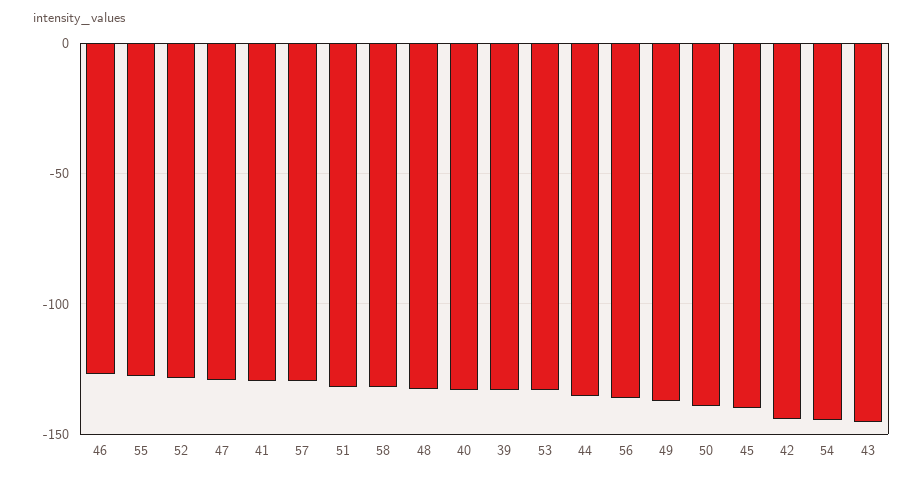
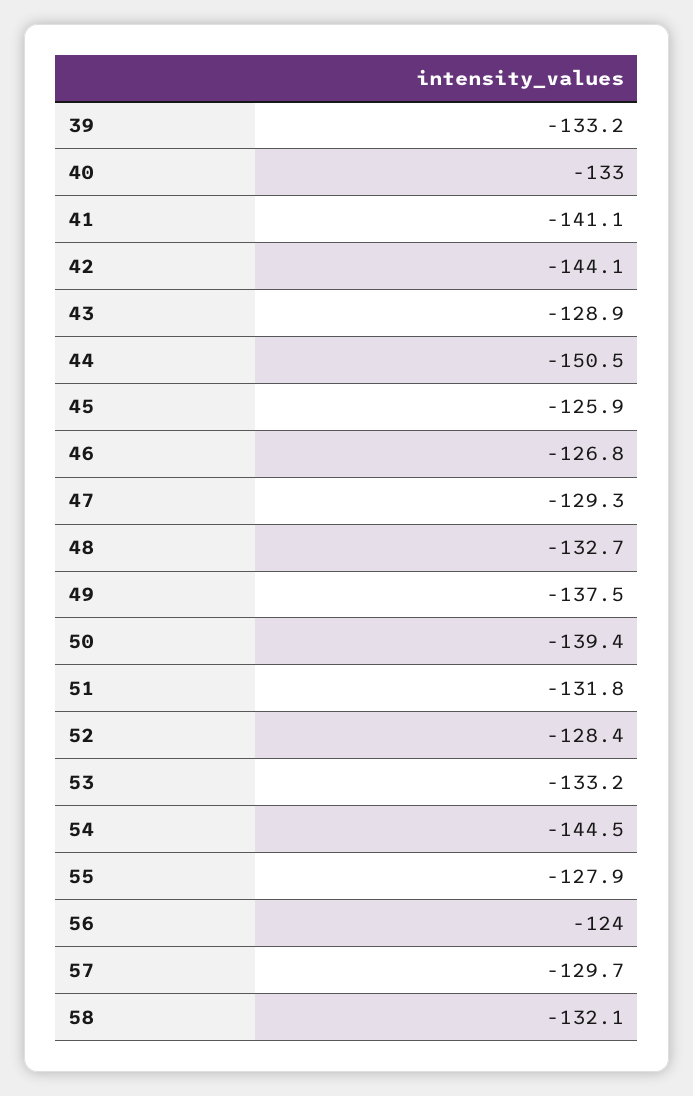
41: -130 -> -141.1
44: -135 -> -150.5
56: -135 -> -124
45: -140 -> -125.9
43: -145 -> -128.9

